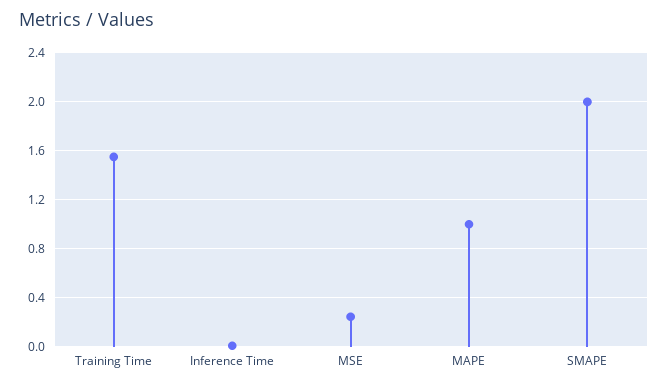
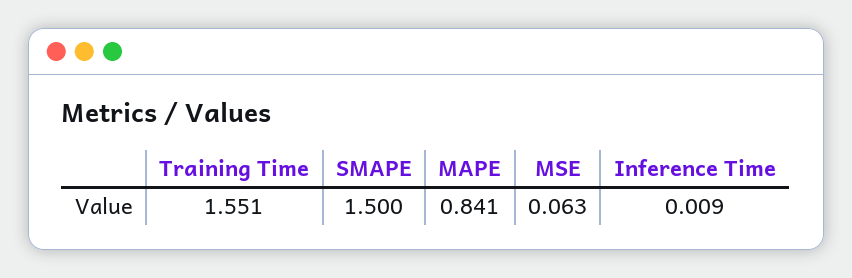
MSE: 0.25 -> 0.063
MAPE: 1 -> 0.841
SMAPE: 2 -> 1.5

